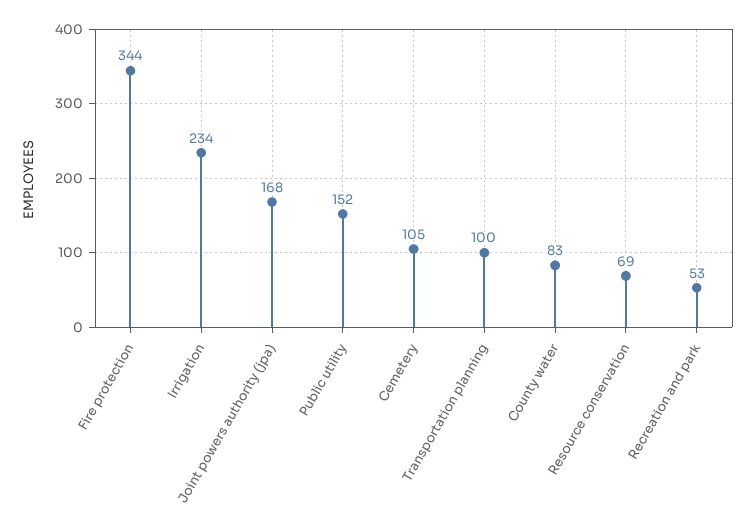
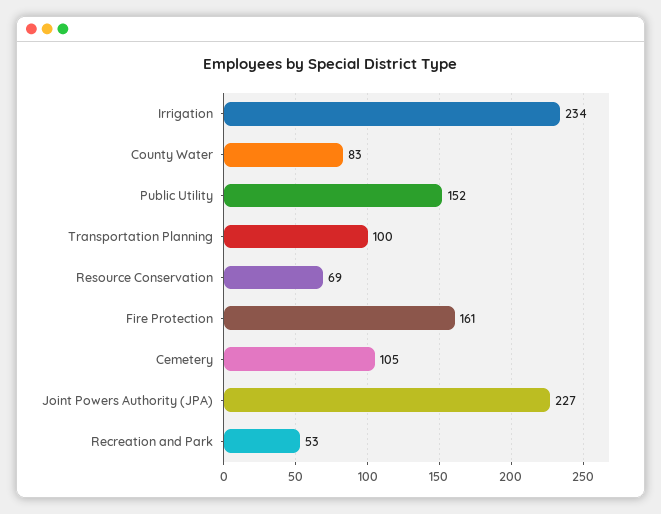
Fire protection: 344 -> 161
Joint powers authority (jpa): 168 -> 227

